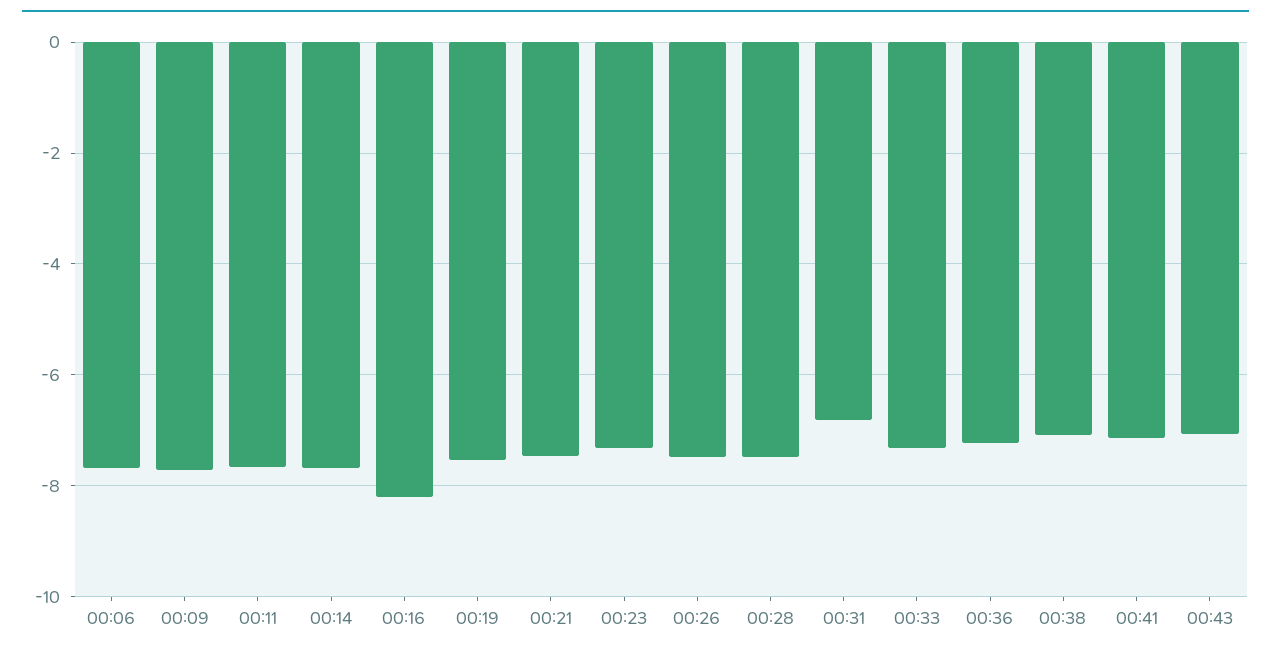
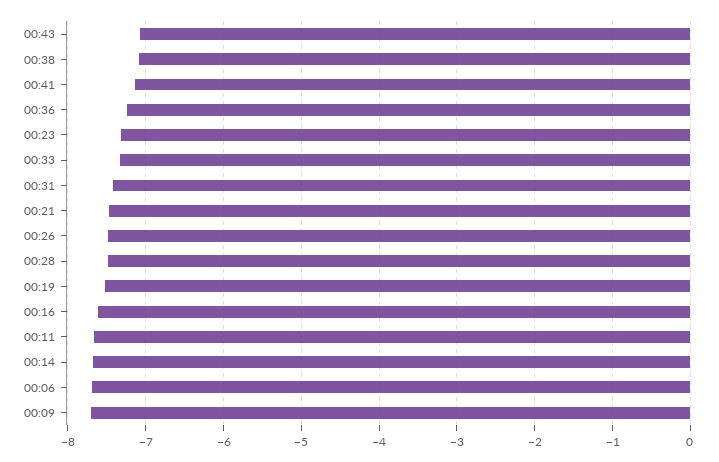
00:16: -8.2 -> -7.6
00:31: -6.8 -> -7.4

